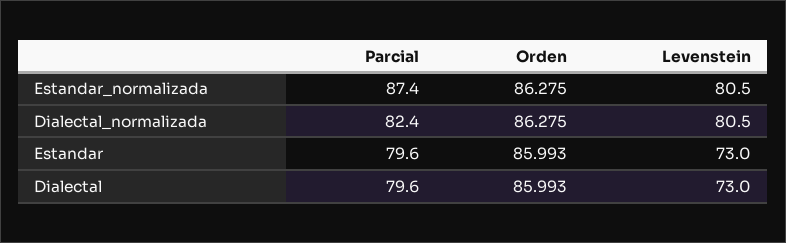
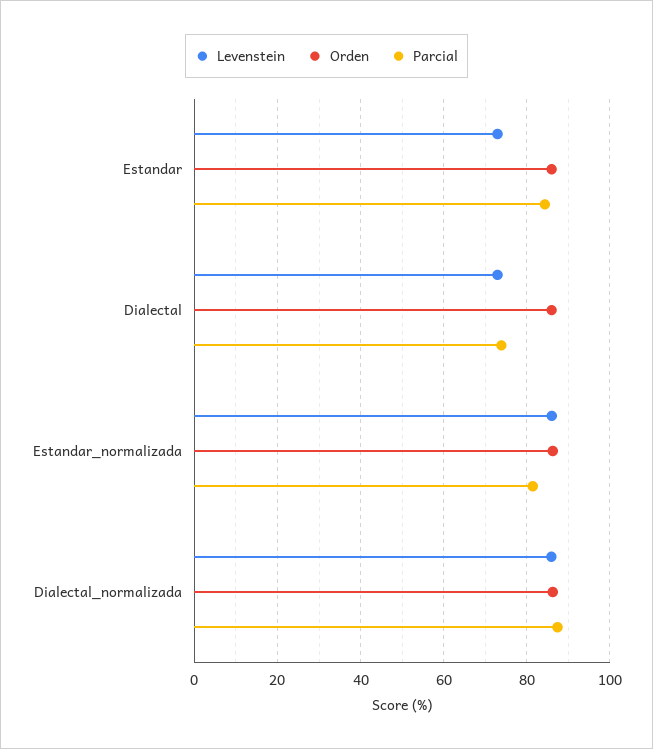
Parcial, Estandar_normalizada: 87.4 -> 82
Levenstein, Estandar_normalizada: 80.5 -> 86
Parcial, Dialectal_normalizada: 82.4 -> 88
Levenstein, Dialectal_normalizada: 80.5 -> 86
Parcial, Estandar: 79.6 -> 84
Parcial, Dialectal: 79.6 -> 74

